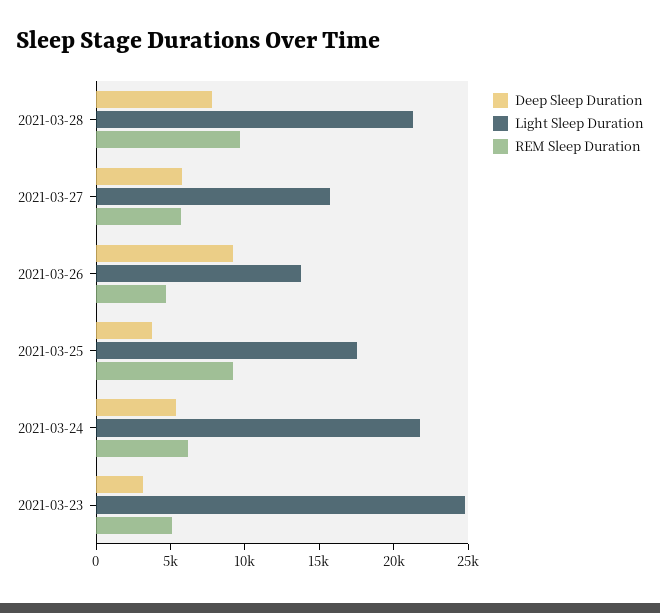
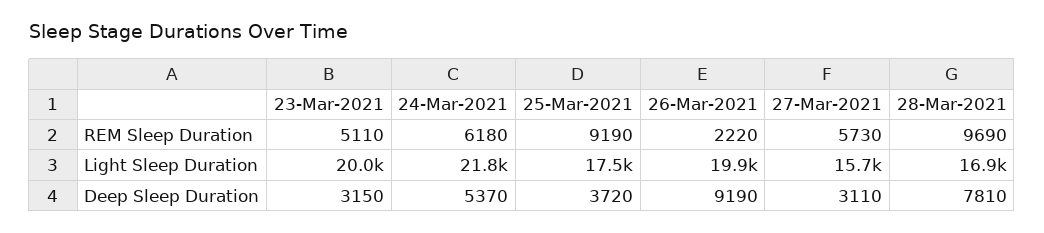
Light Sleep Duration, 2021-03-28: 21000 -> 16900
Deep Sleep Duration, 2021-03-27: 6000 -> 3110
Light Sleep Duration, 2021-03-26: 14000 -> 19900
REM Sleep Duration, 2021-03-26: 5000 -> 2220
Light Sleep Duration, 2021-03-23: 25000 -> 20000

